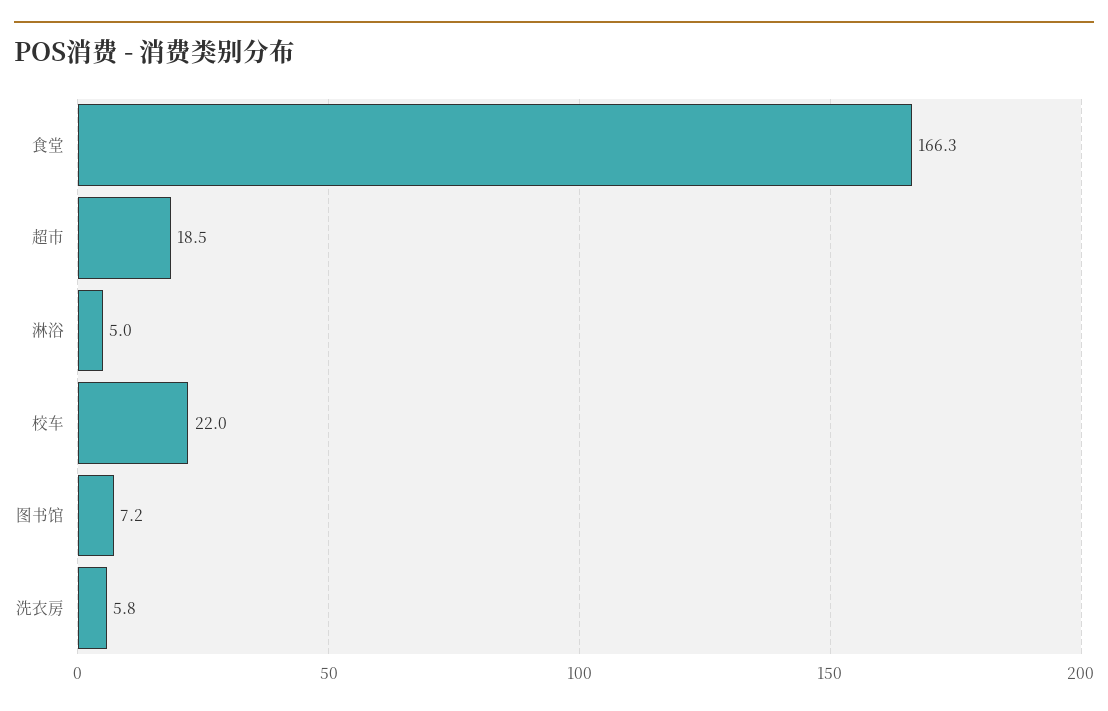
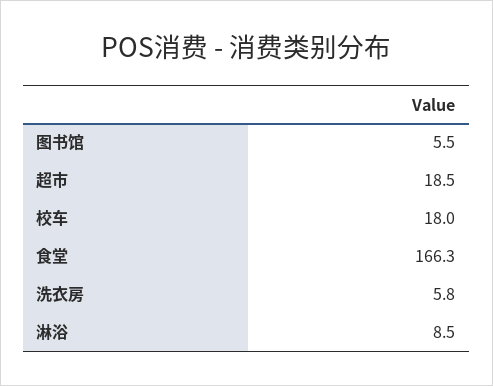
淋浴: 5 -> 8.5
校车: 22 -> 18
图书馆: 7.2 -> 5.5

